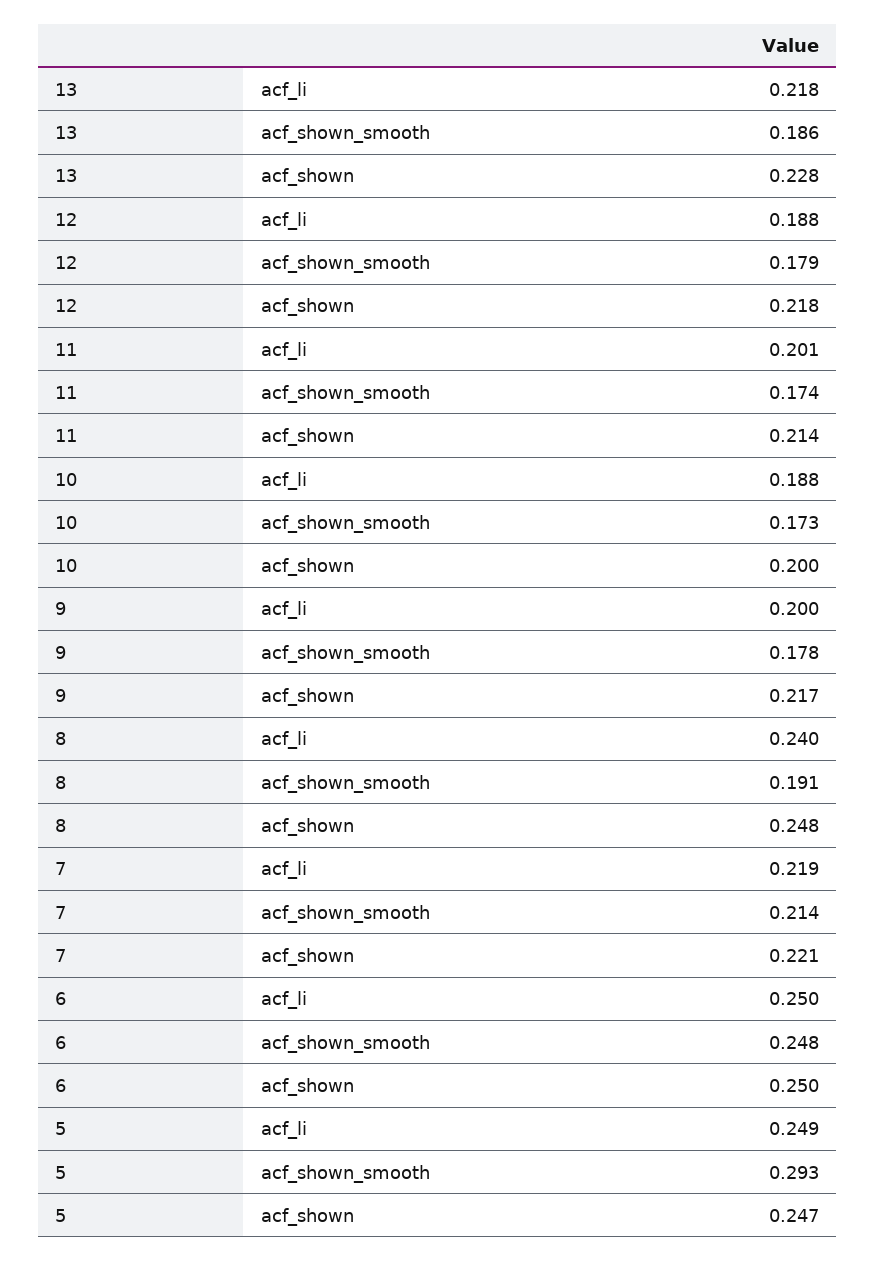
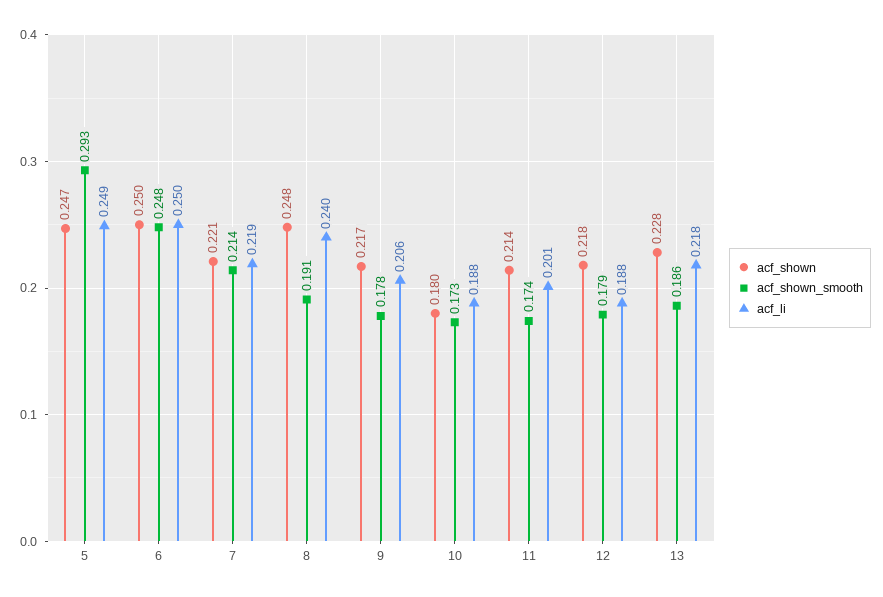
acf_shown, 10: 0.2 -> 0.18
acf_li, 9: 0.2 -> 0.206

